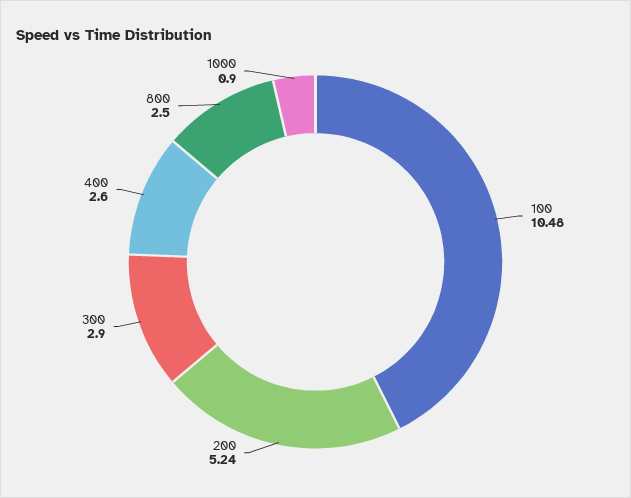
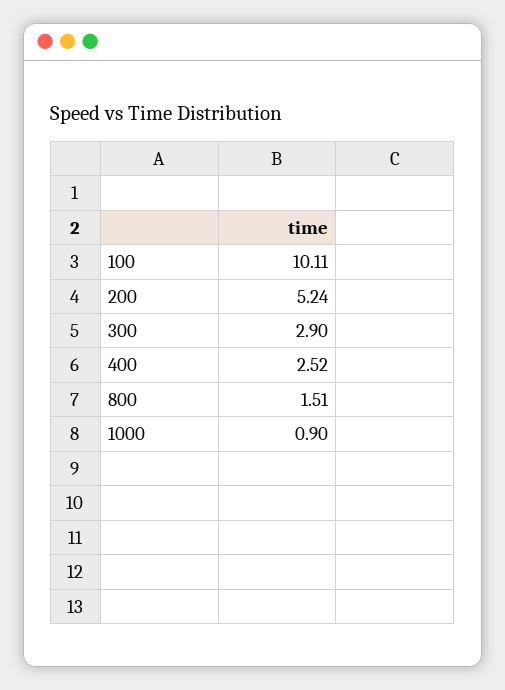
100: 10.48 -> 10.11
400: 2.6 -> 2.52
800: 2.5 -> 1.51

